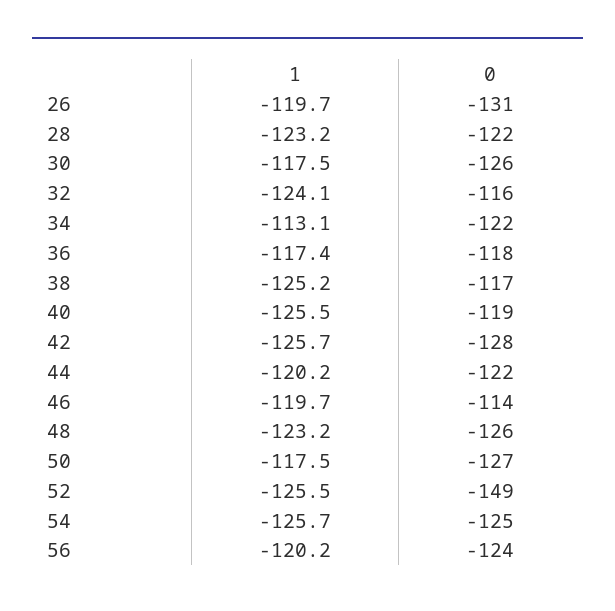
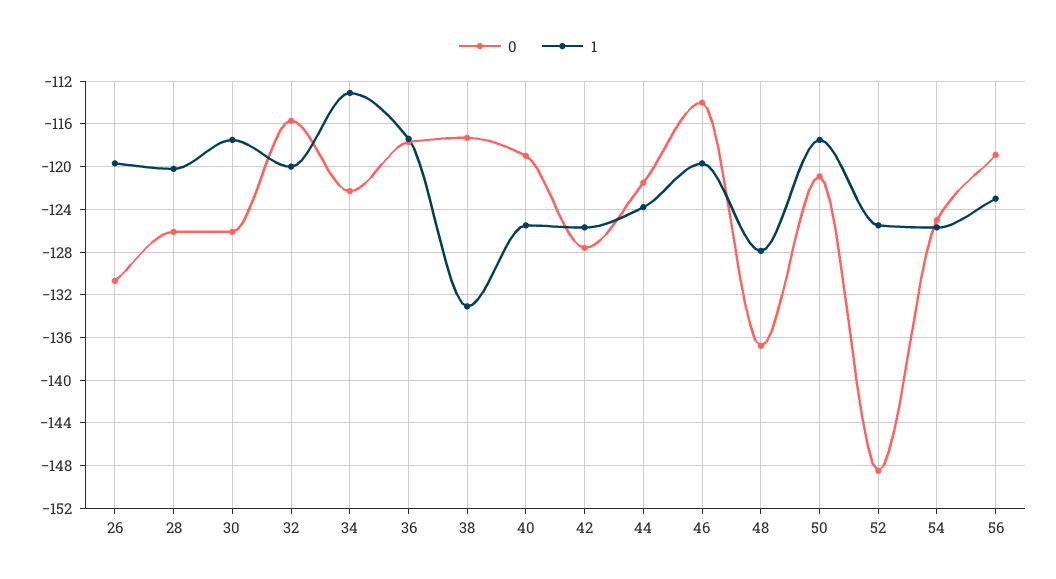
1, 28: -123.2 -> -120
0, 28: -122 -> -126
1, 32: -124.1 -> -120
1, 38: -125.2 -> -133
1, 44: -120.2 -> -124
1, 48: -123.2 -> -128
0, 48: -126 -> -137
0, 50: -127 -> -121
1, 56: -120.2 -> -123
0, 56: -124 -> -119

